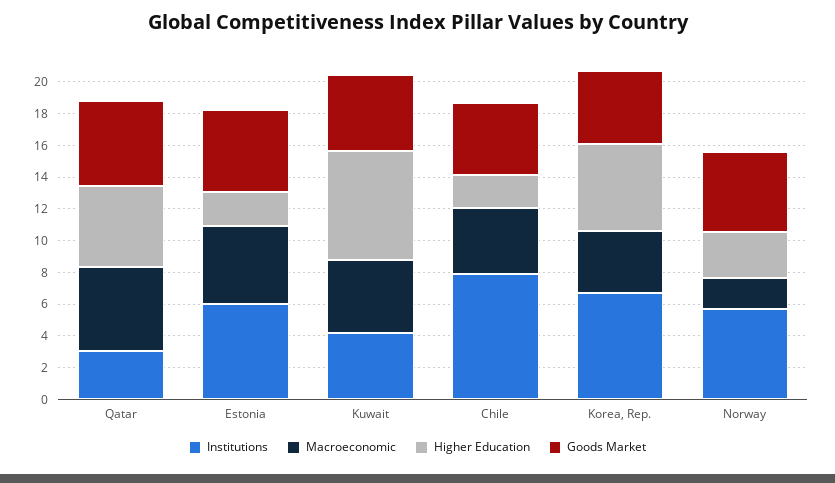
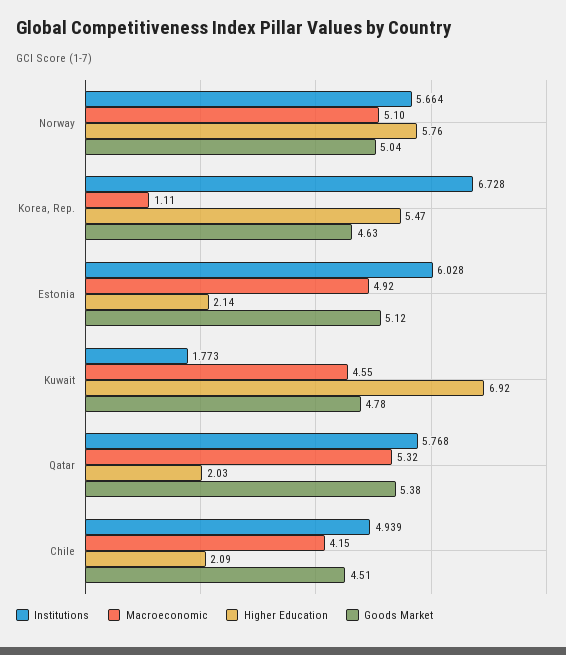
Institutions, Qatar: 3 -> 5.768
Higher Education, Qatar: 5 -> 2.03
Institutions, Kuwait: 4 -> 1.773
Institutions, Chile: 8 -> 4.939
Macroeconomic, Korea, Rep.: 4 -> 1.11
Macroeconomic, Norway: 2 -> 5.1
Higher Education, Norway: 3 -> 5.76

